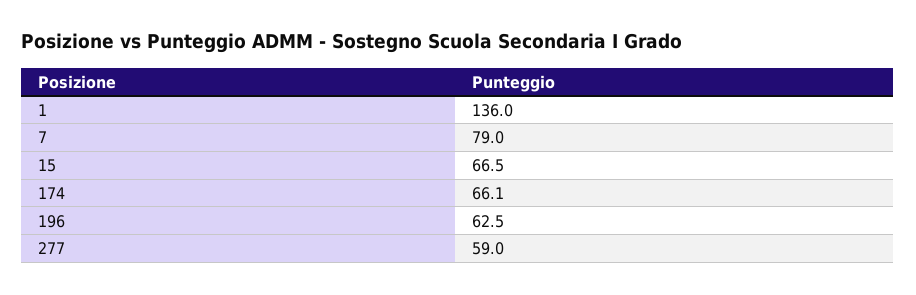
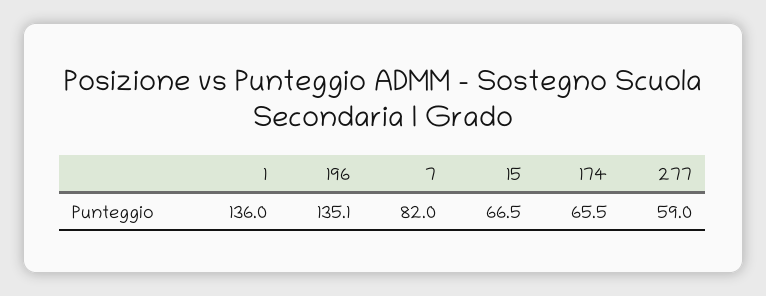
7: 79 -> 82
174: 66.1 -> 65.5
196: 62.5 -> 135.1

